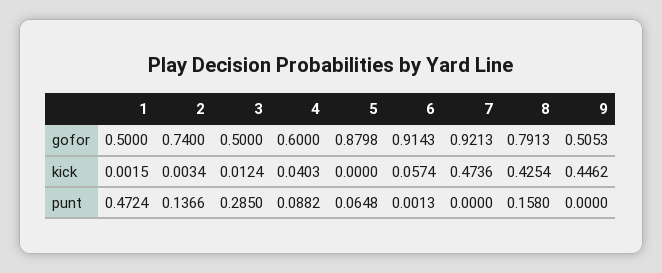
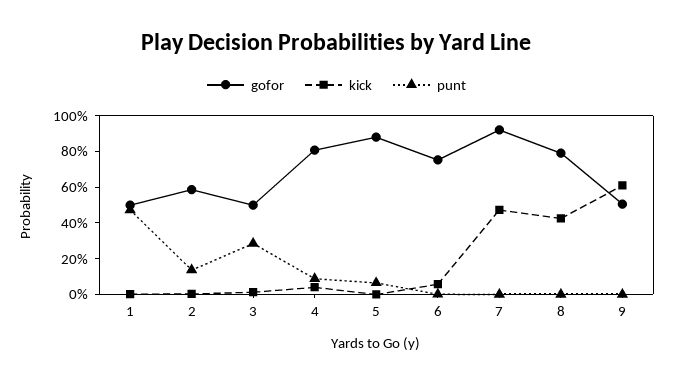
gofor, 2: 0.74 -> 0.6
gofor, 4: 0.6 -> 0.8
gofor, 6: 0.9143 -> 0.75
kick, 9: 0.4462 -> 0.6
punt, 8: 0.158 -> 0

